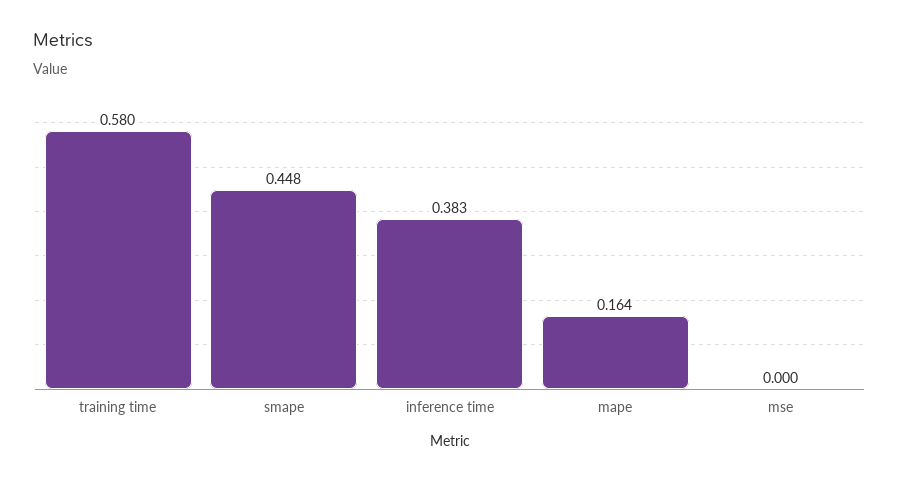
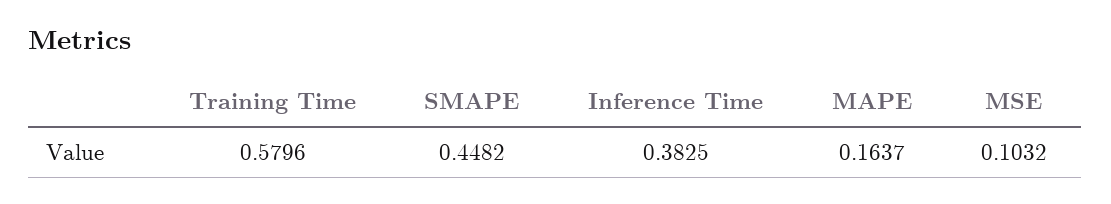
mse: 0 -> 0.1032

